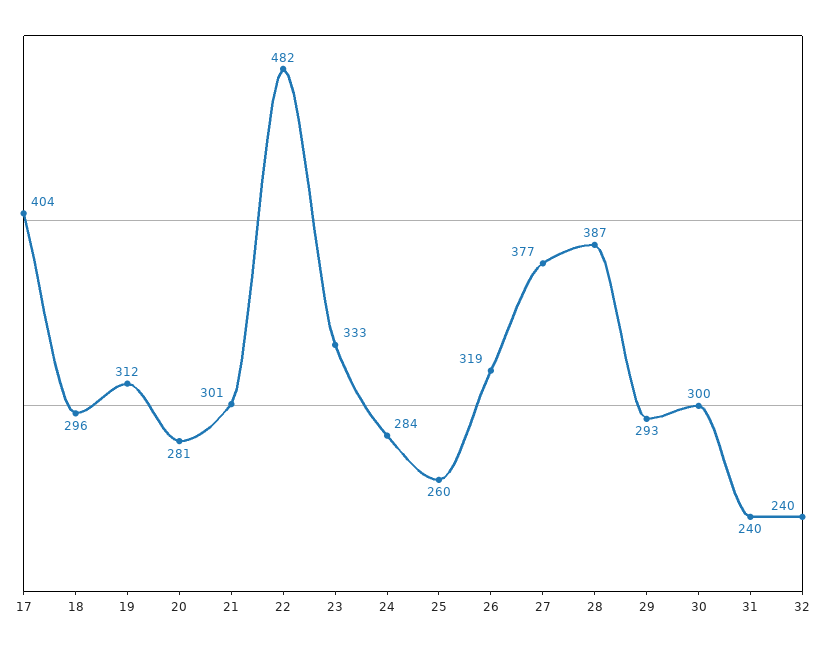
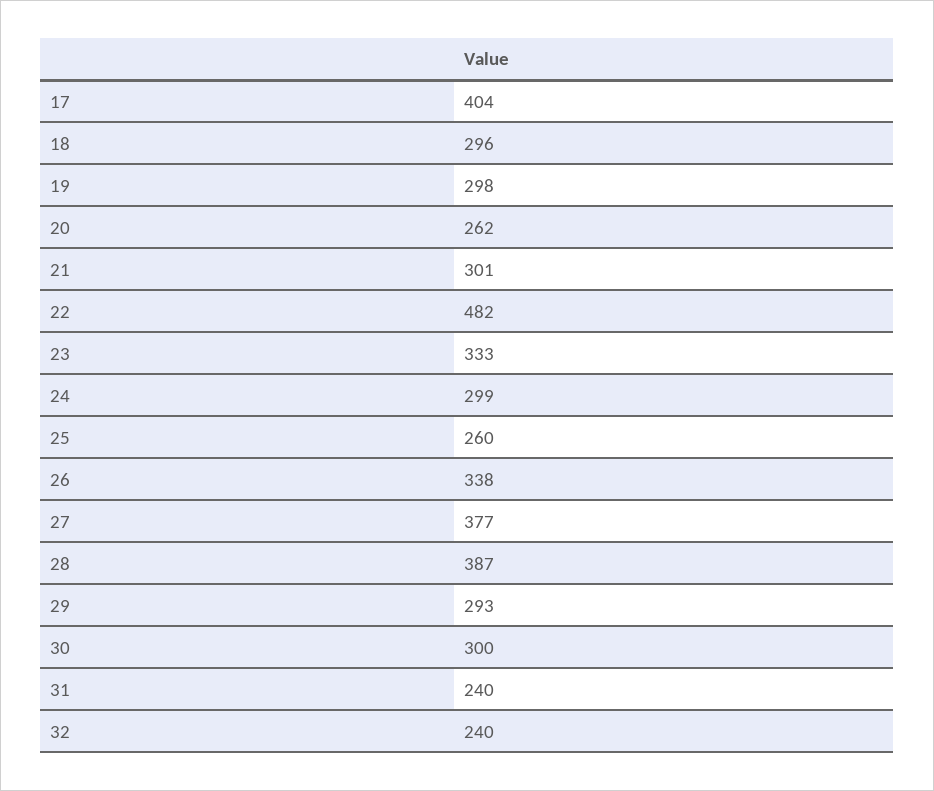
19: 312 -> 298
20: 281 -> 262
24: 284 -> 299
26: 319 -> 338

